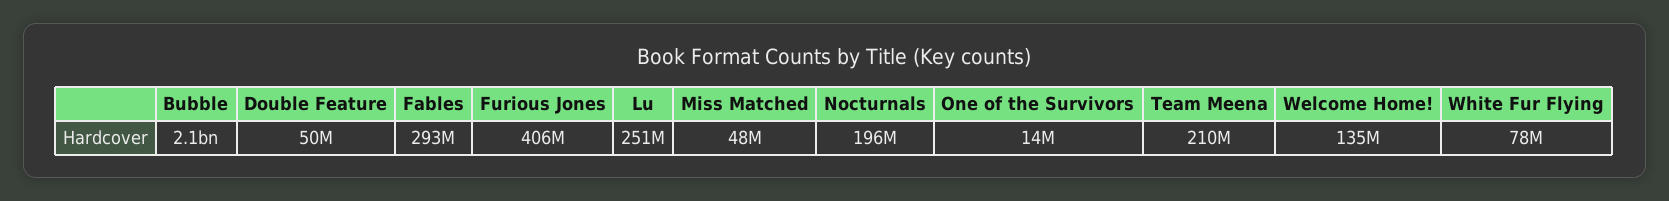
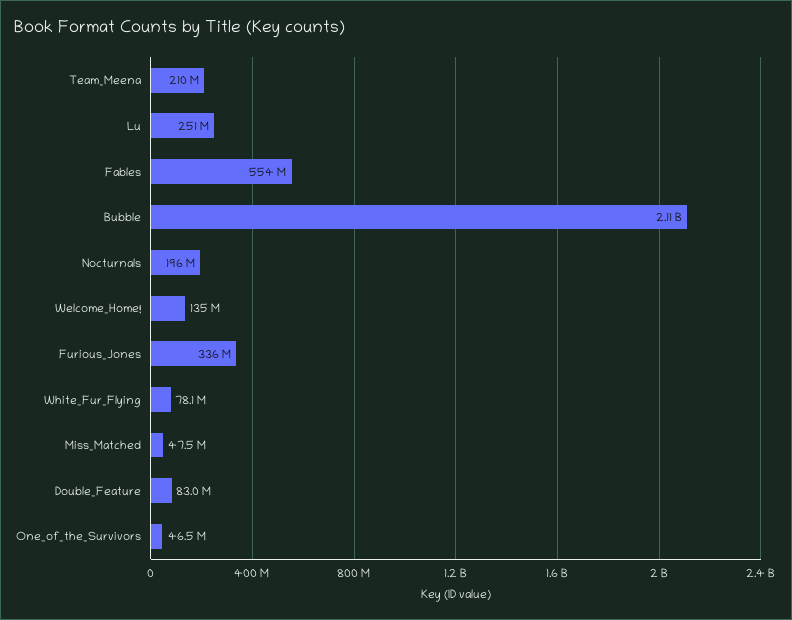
Double Feature: 50000000 -> 83000000
Fables: 293000000 -> 554000000
Furious Jones: 406000000 -> 336000000
One of the Survivors: 14000000 -> 46500000

